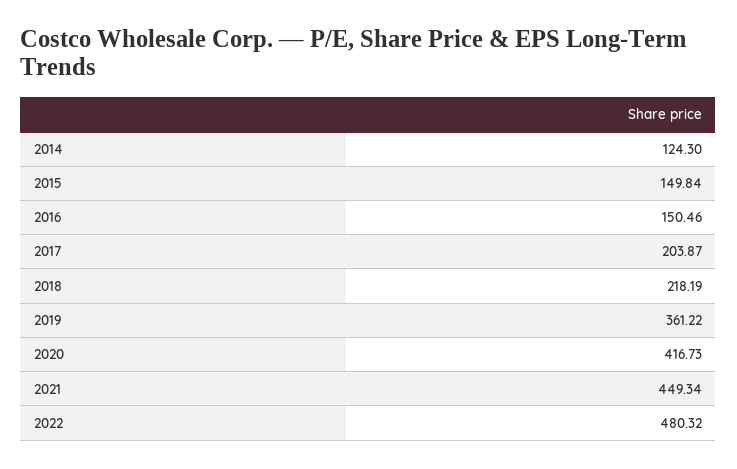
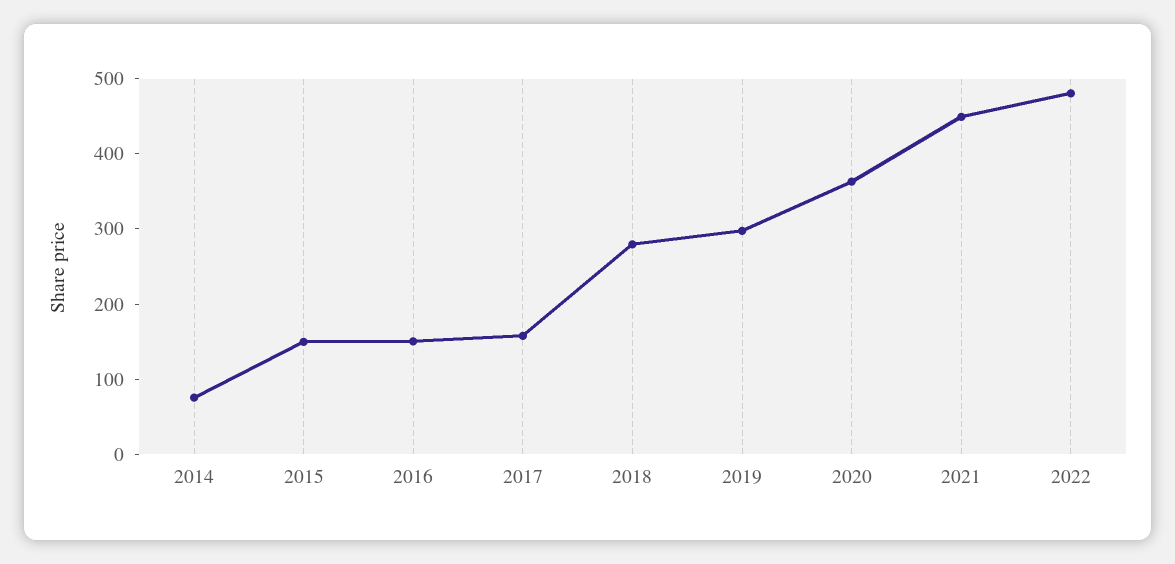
2014: 124.3 -> 80
2017: 203.87 -> 160
2018: 218.19 -> 280
2019: 361.22 -> 300
2020: 416.73 -> 360

